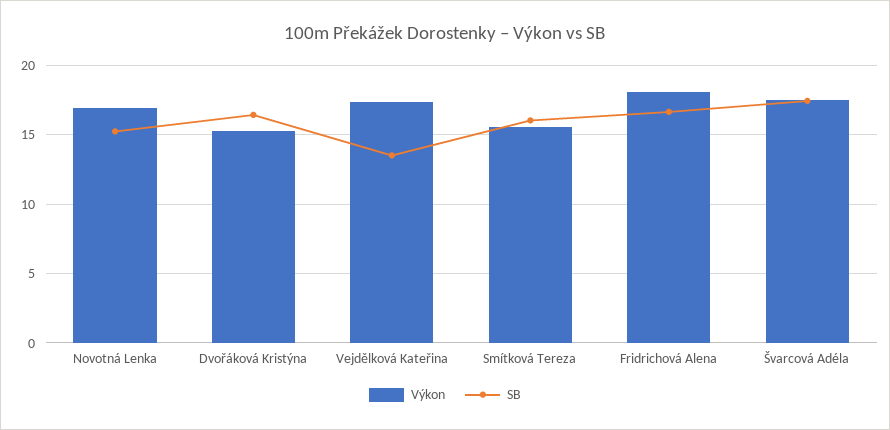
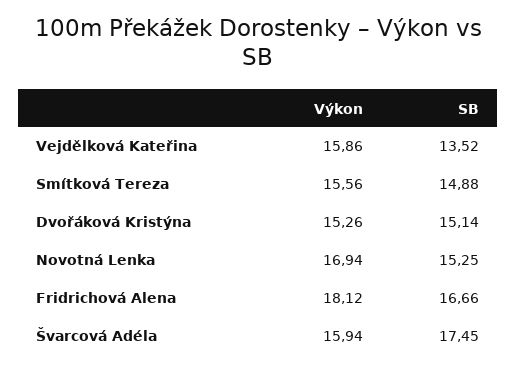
SB, Dvořáková Kristýna: 16.5 -> 15.14
Výkon, Vejdělková Kateřina: 17.5 -> 15.86
SB, Smítková Tereza: 16 -> 14.88
Výkon, Švarcová Adéla: 17.5 -> 15.94

